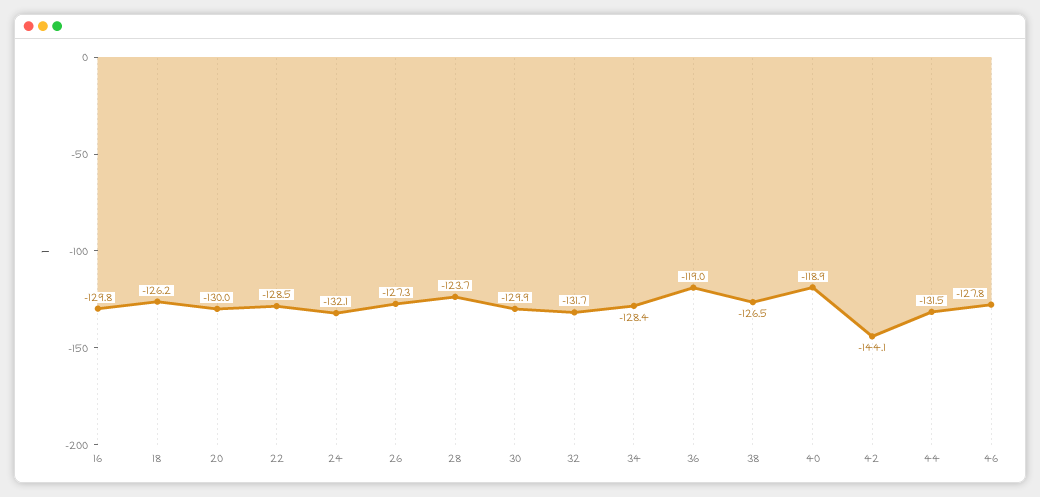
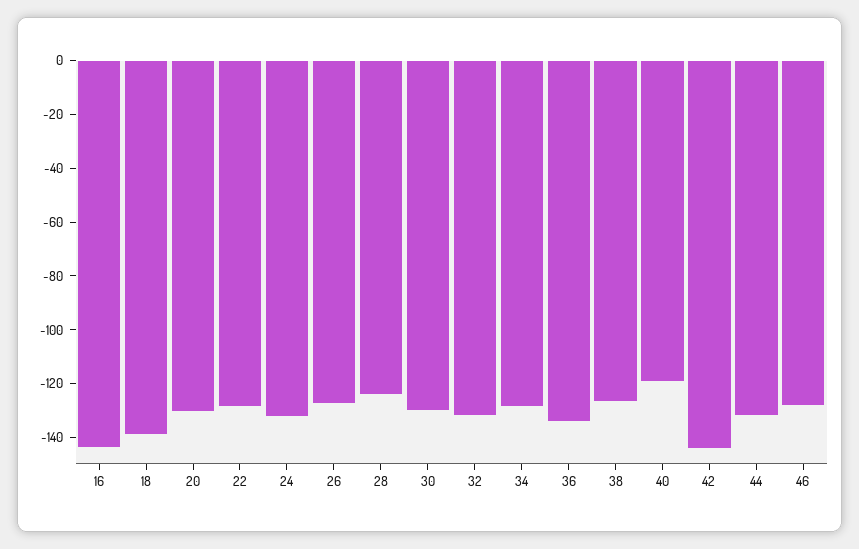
16: -129.8 -> -145
18: -126.2 -> -140
36: -119 -> -135

